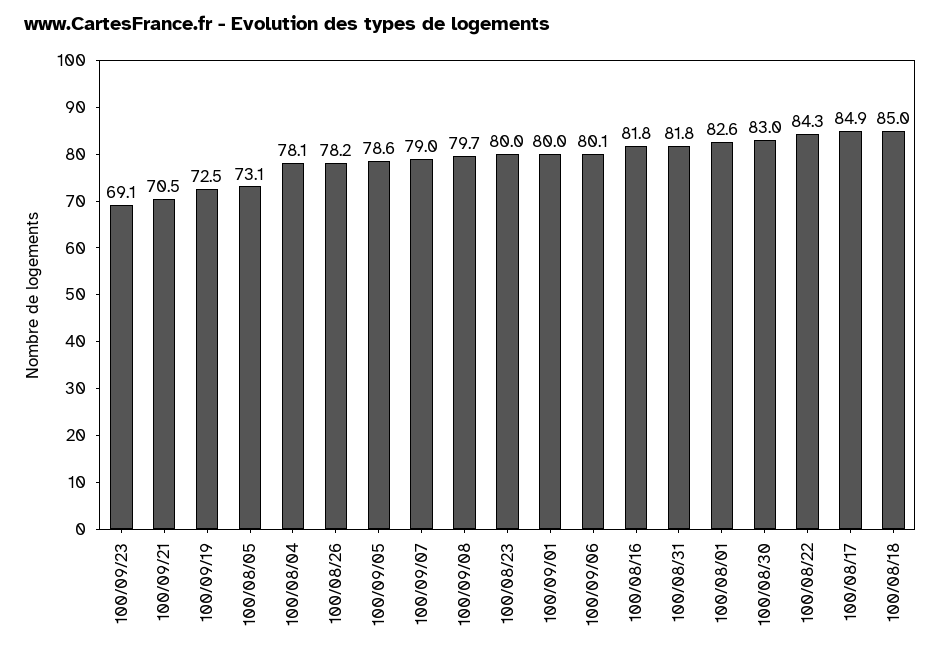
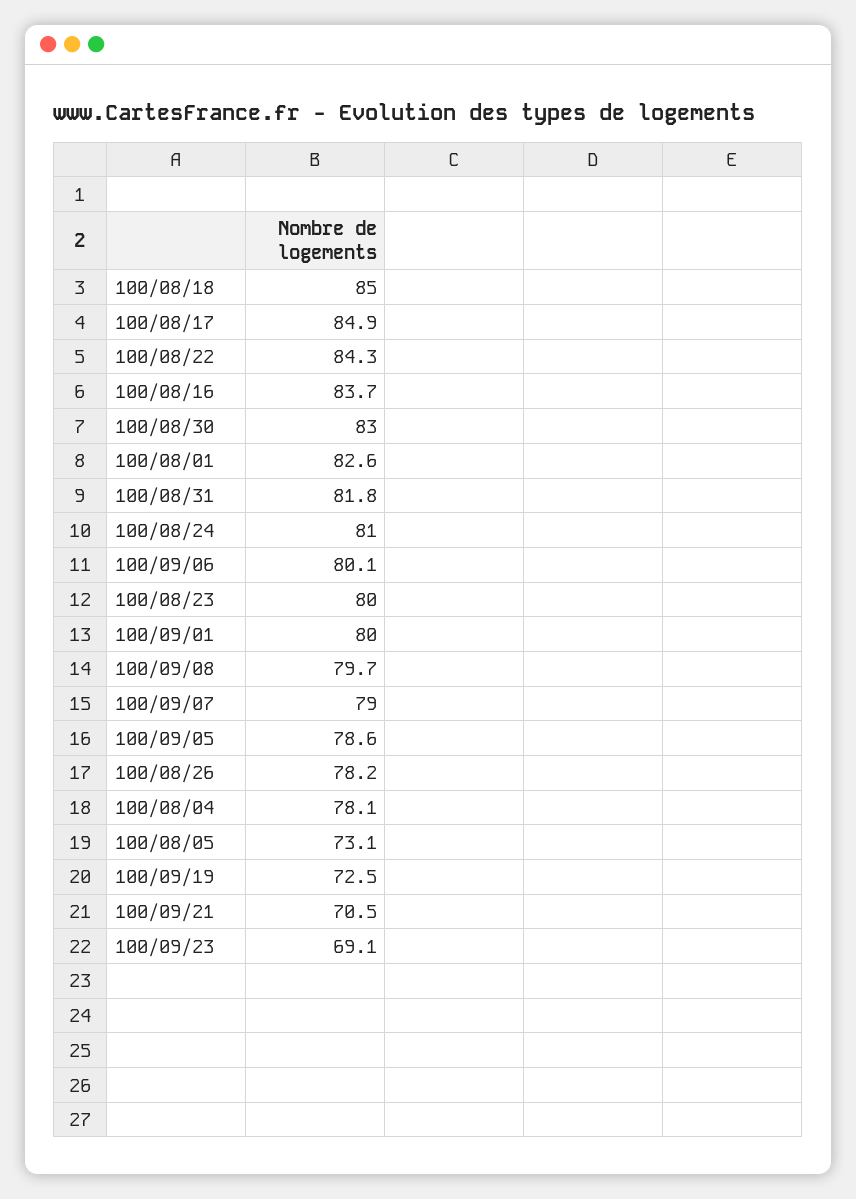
100/08/16: 81.8 -> 83.7
100/08/24: none -> 81

